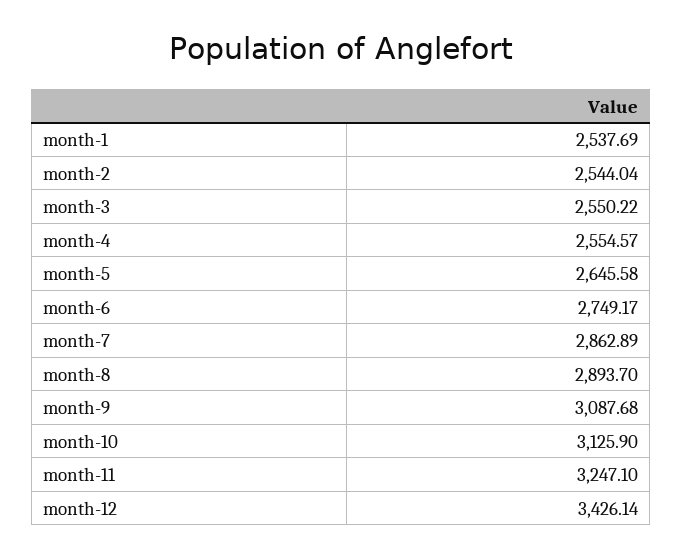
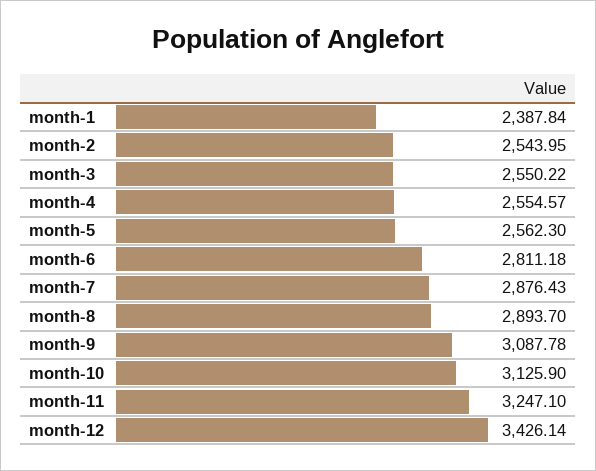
month-1: 2537.69 -> 2387.84
month-2: 2544.04 -> 2543.95
month-5: 2645.58 -> 2562.3
month-6: 2749.17 -> 2811.18
month-7: 2862.89 -> 2876.43
month-9: 3087.68 -> 3087.78

